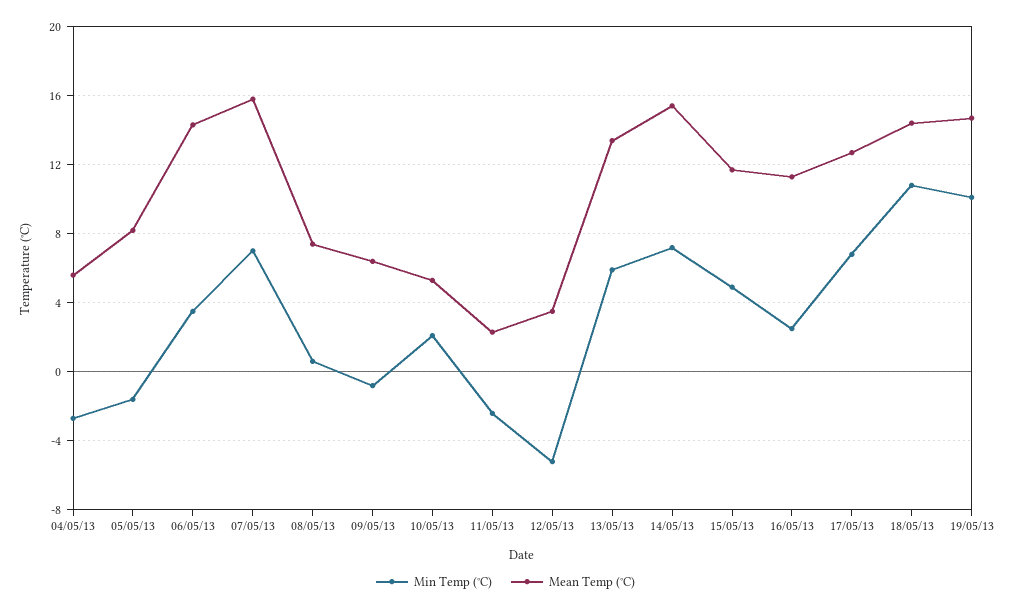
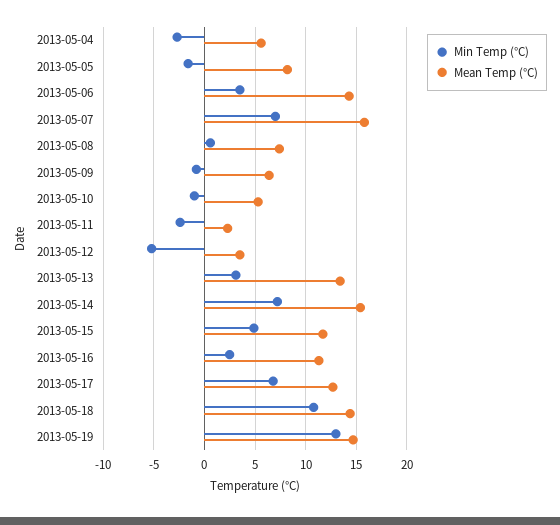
Min Temp (°C), 10/05/13: 2 -> -1
Min Temp (°C), 13/05/13: 6 -> 3
Min Temp (°C), 19/05/13: 10 -> 13

